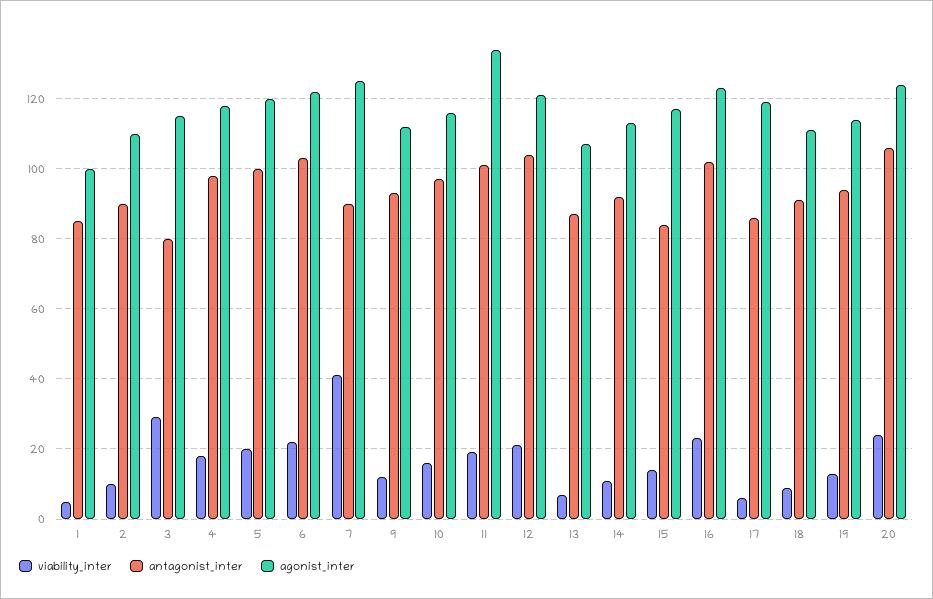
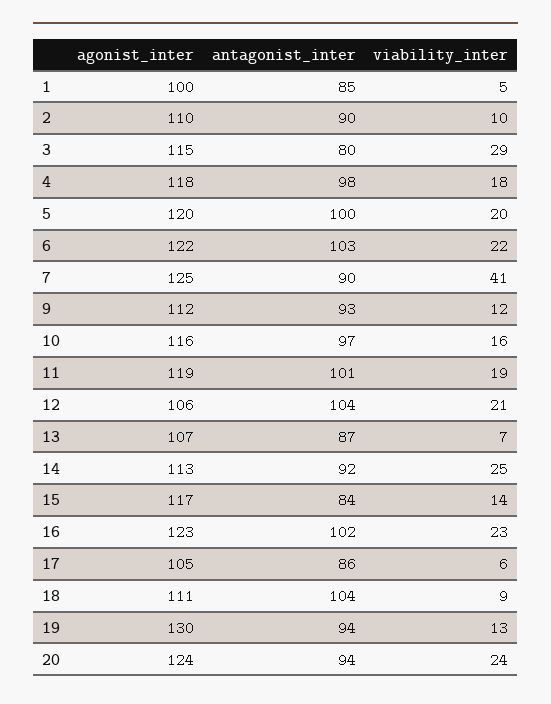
agonist_inter, 11: 135 -> 119
agonist_inter, 12: 120 -> 106
viability_inter, 14: 10 -> 25
agonist_inter, 17: 120 -> 105
antagonist_inter, 18: 90 -> 104
agonist_inter, 19: 115 -> 130
antagonist_inter, 20: 105 -> 94

